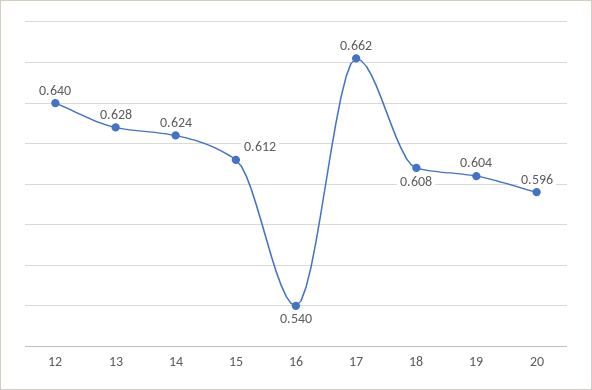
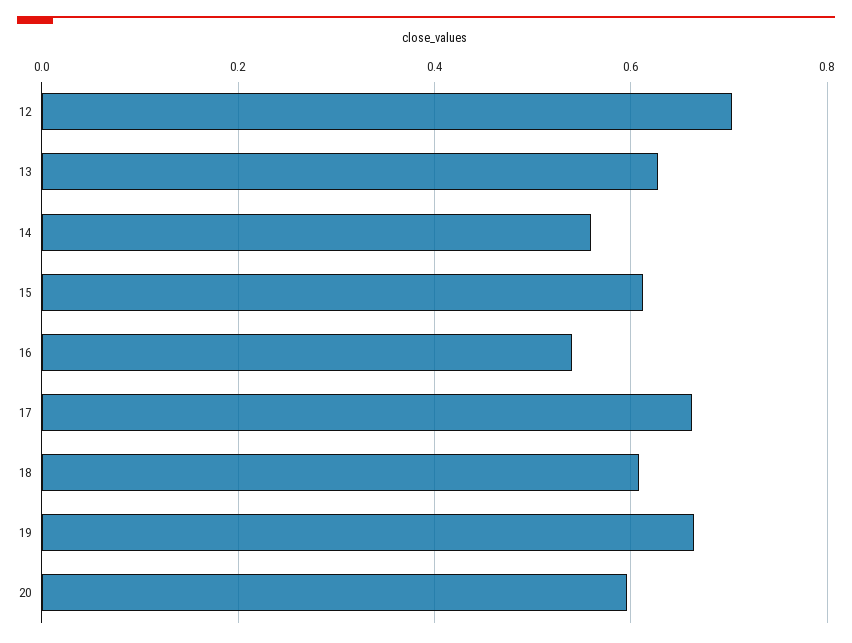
12: 0.64 -> 0.7
14: 0.624 -> 0.56
19: 0.604 -> 0.66

